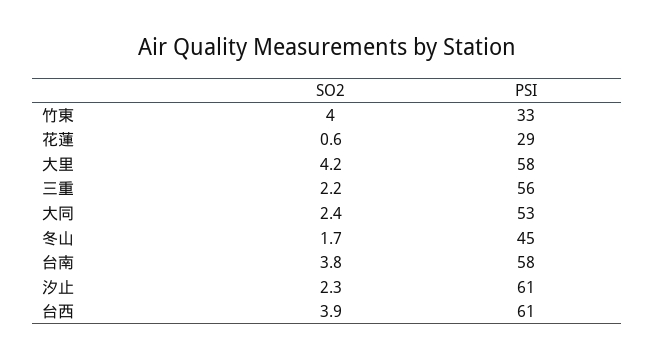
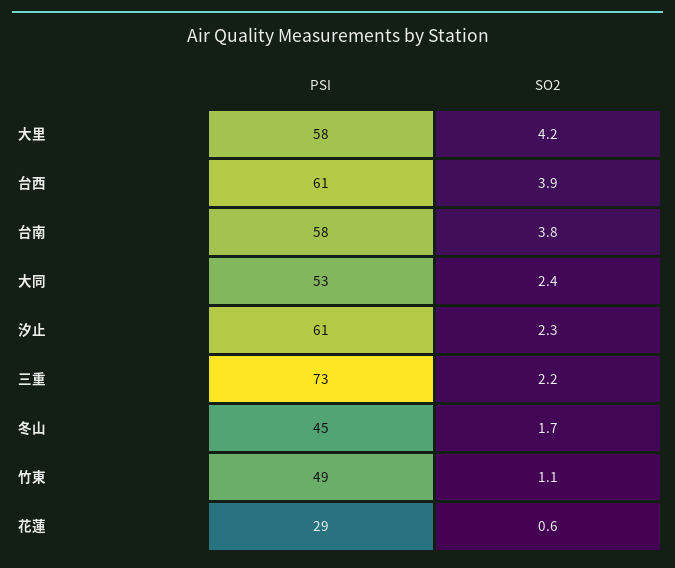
SO2, 竹東: 4 -> 1.1
PSI, 竹東: 33 -> 49
PSI, 三重: 56 -> 73

